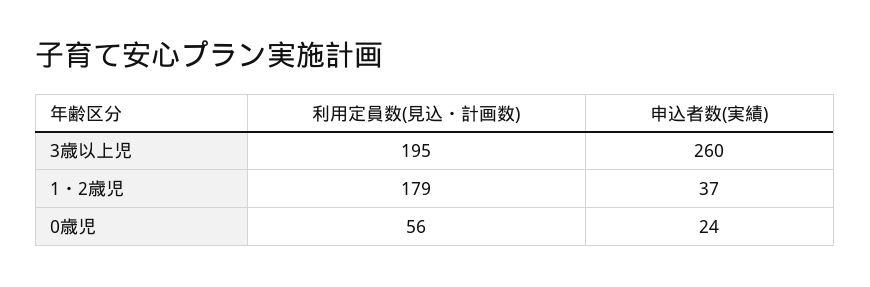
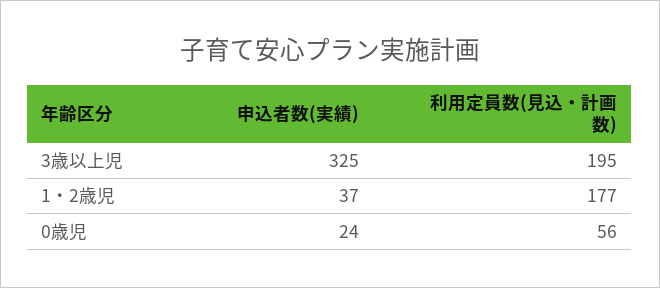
申込者数(実績), 3歳以上児: 260 -> 325
利用定員数(見込・計画数), 1・2歳児: 179 -> 177

